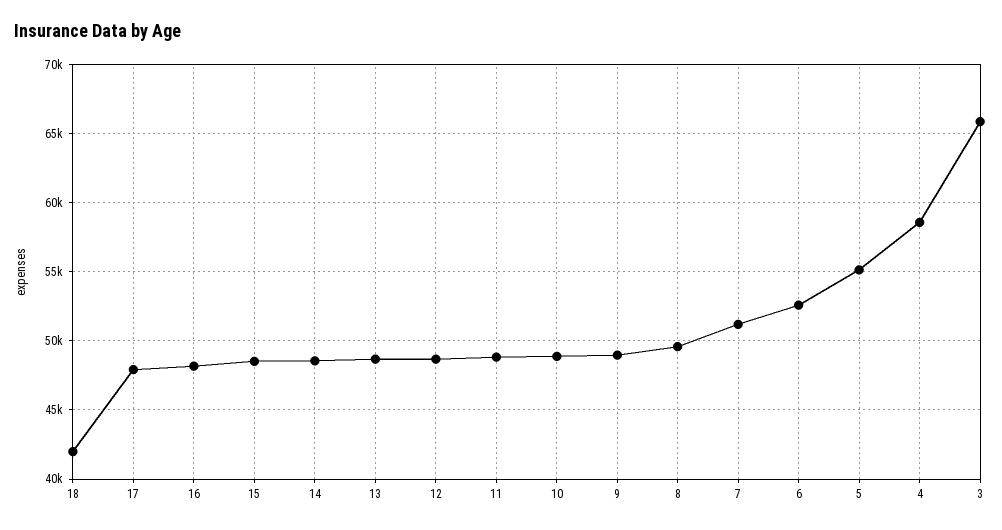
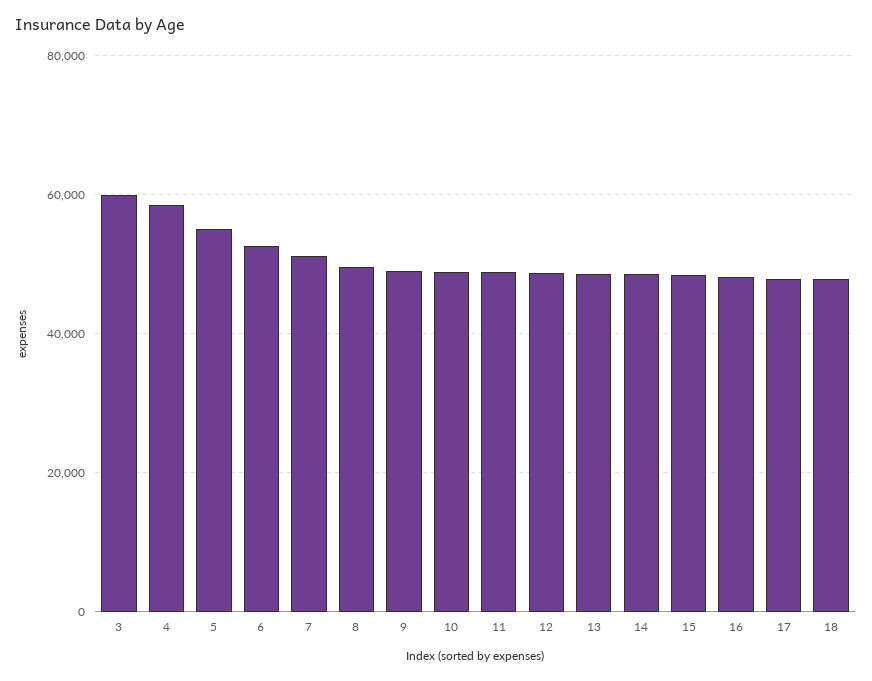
18: 42000 -> 48000
3: 66000 -> 60000

